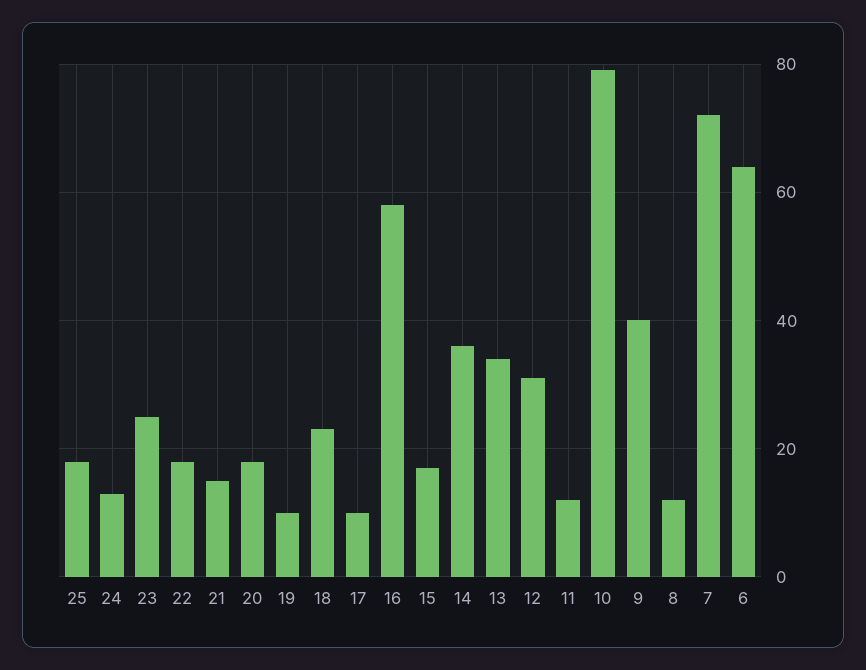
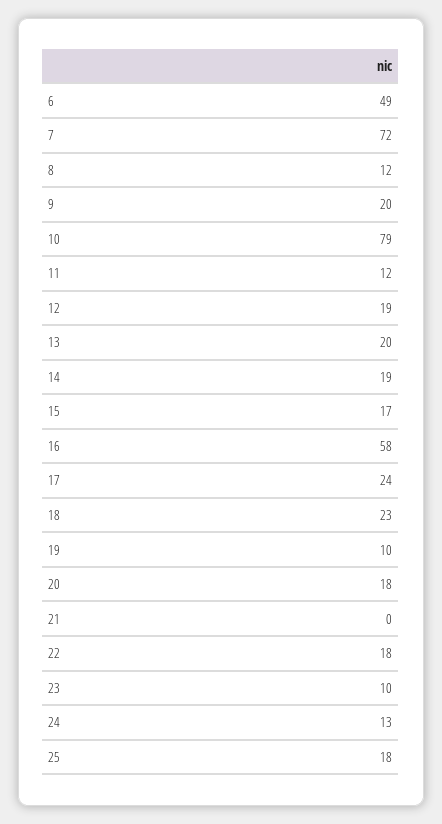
23: 25 -> 10
21: 15 -> 0
17: 10 -> 24
14: 35 -> 19
13: 35 -> 20
12: 30 -> 19
9: 40 -> 20
6: 65 -> 49

